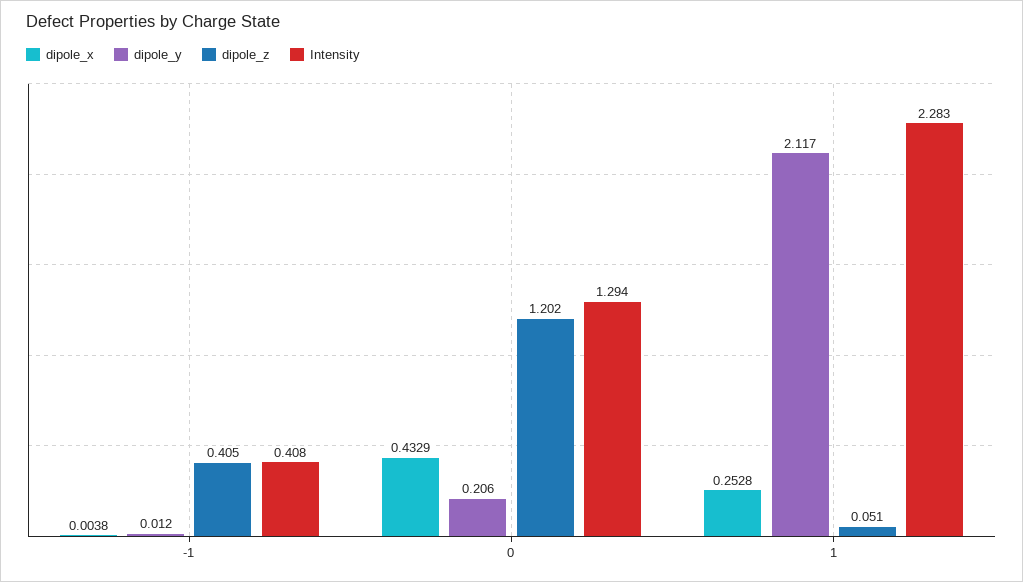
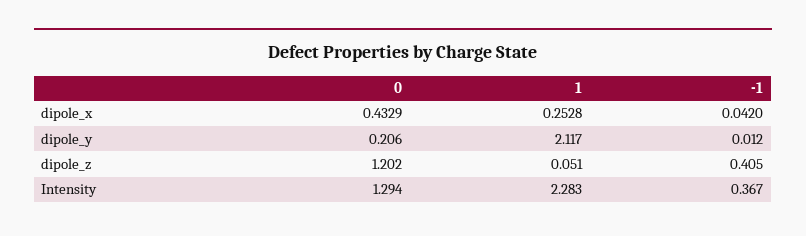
dipole_x, -1: 0.0038 -> 0.042
Intensity, -1: 0.408 -> 0.367

